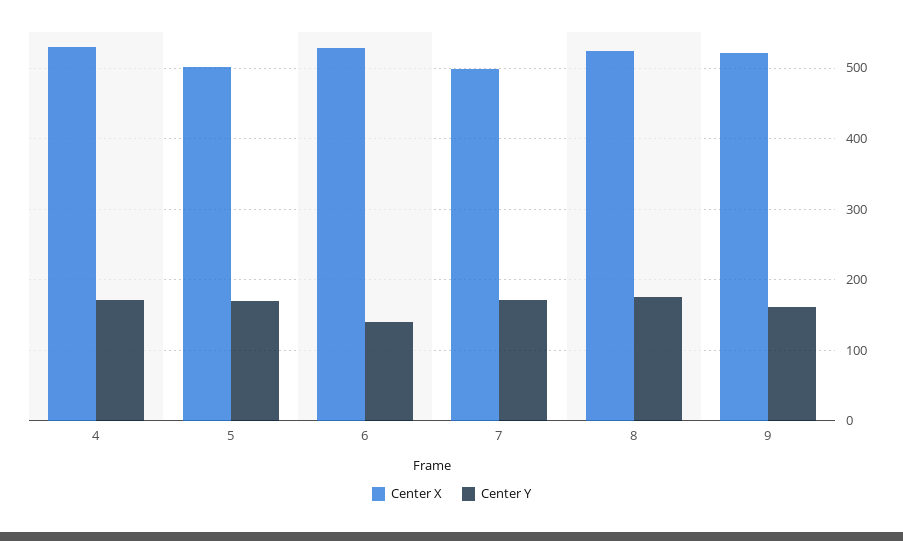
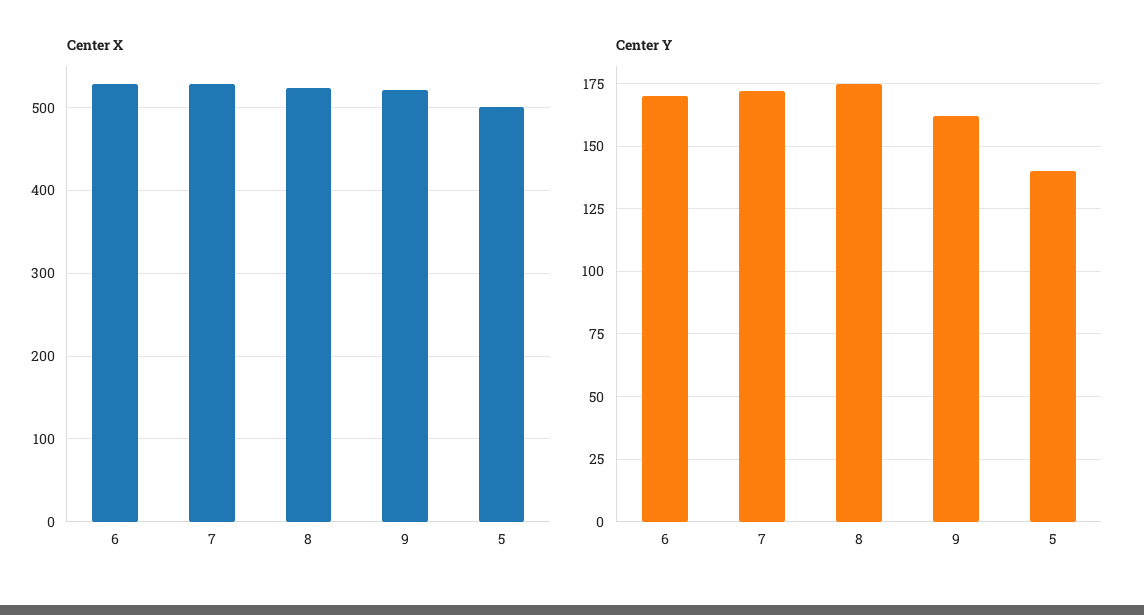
Center X, 4: 530 -> none
Center Y, 4: 170 -> none
Center Y, 5: 170 -> 140
Center Y, 6: 140 -> 170
Center X, 7: 500 -> 530

